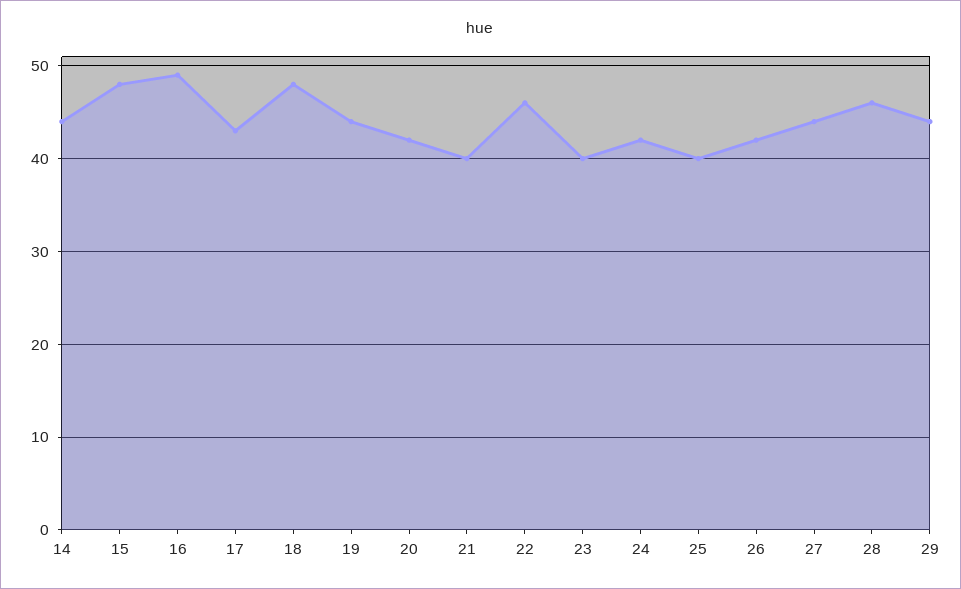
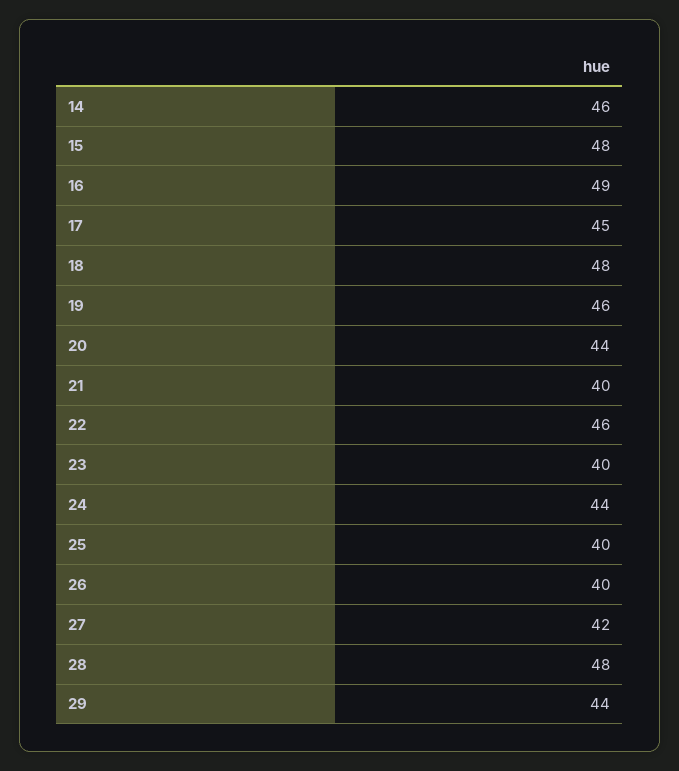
14: 44 -> 46
17: 43 -> 45
19: 44 -> 46
20: 42 -> 44
24: 42 -> 44
26: 42 -> 40
27: 44 -> 42
28: 46 -> 48

